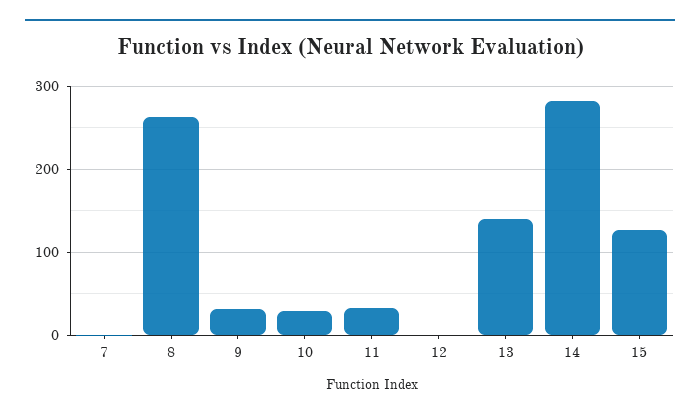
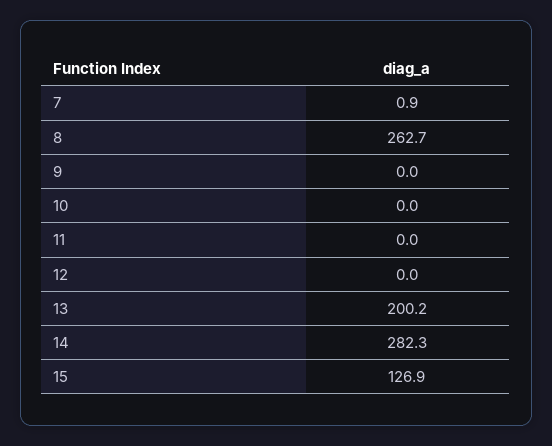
9: 30 -> 0
10: 30 -> 0
11: 30 -> 0
13: 140 -> 200.2

